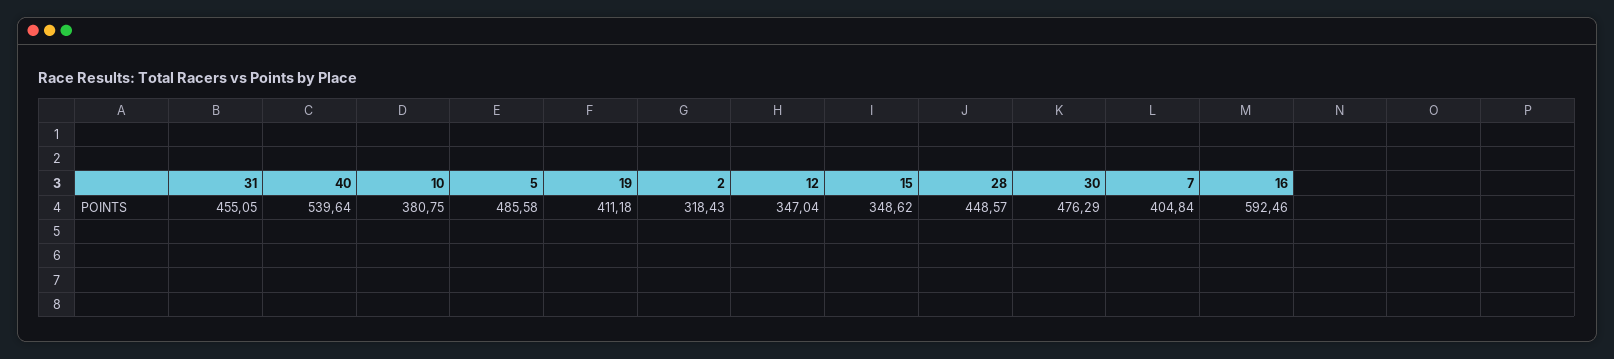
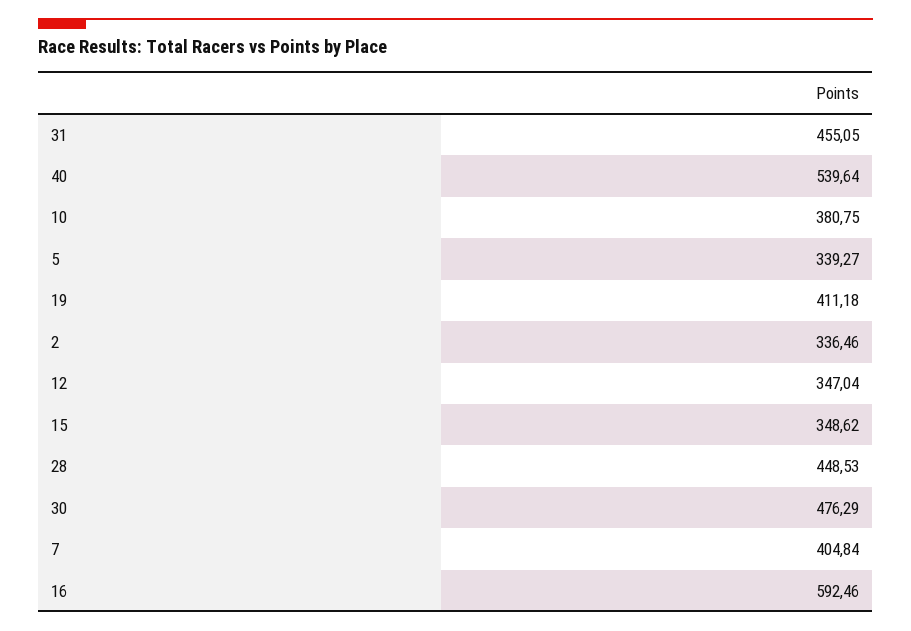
5: 485.58 -> 339.27
2: 318.43 -> 336.46
28: 448.57 -> 448.53

